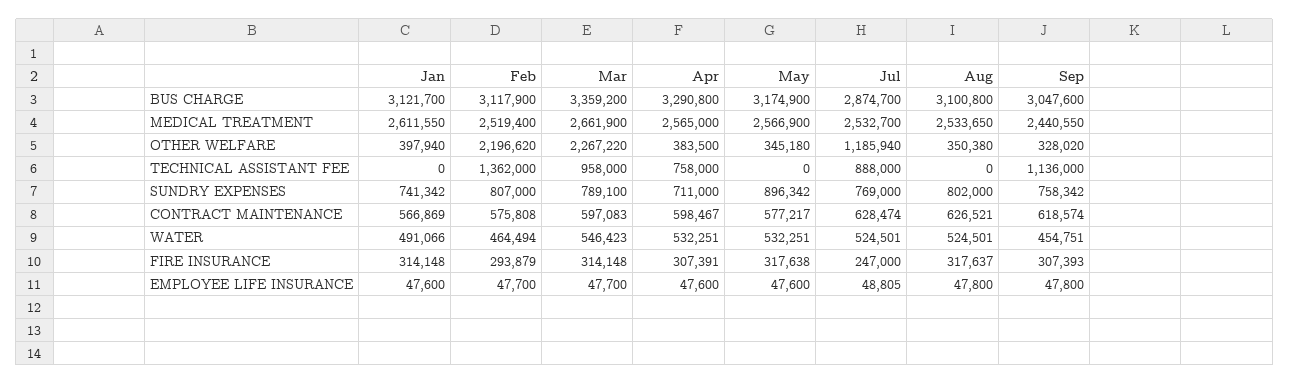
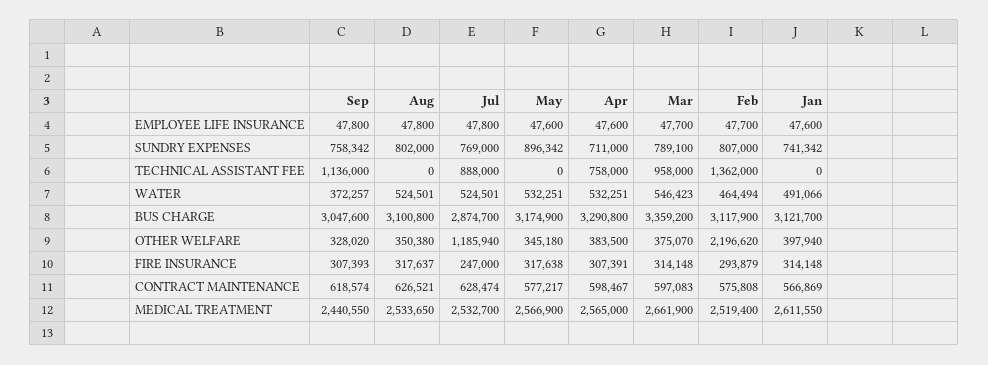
Mar, OTHER WELFARE: 2267220 -> 375070
Sep, WATER: 454751 -> 372257
Jul, EMPLOYEE LIFE INSURANCE: 48805 -> 47800

